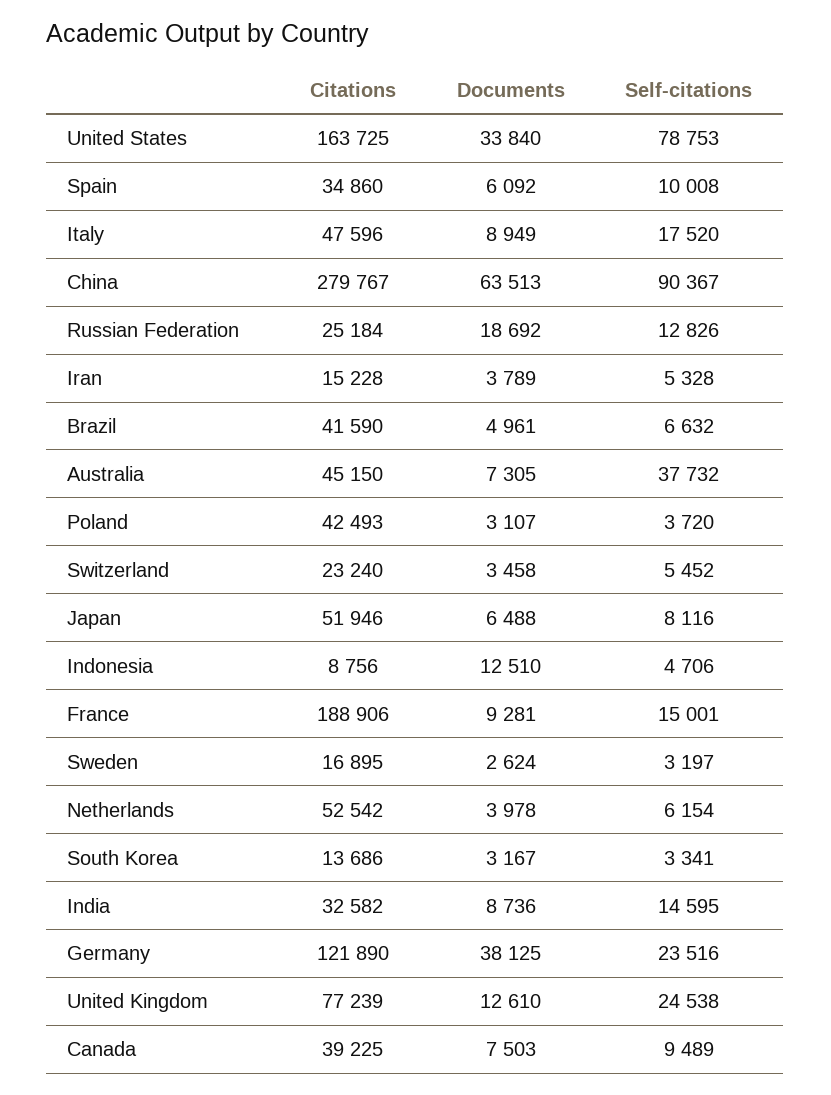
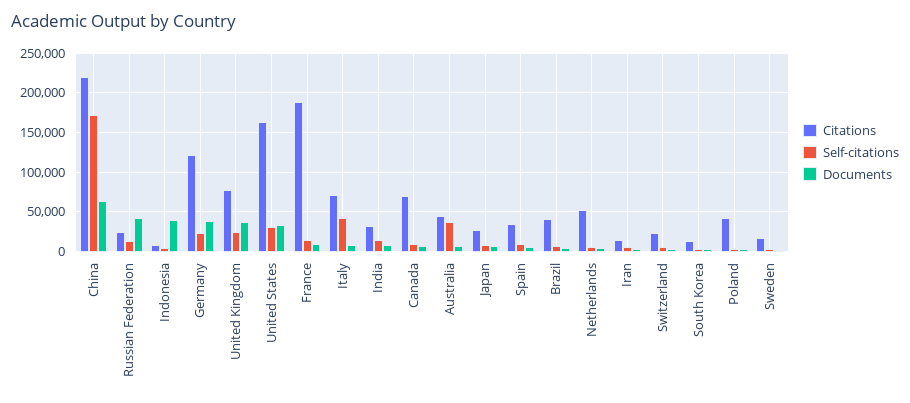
Self-citations, United States: 78753 -> 30000
Citations, Italy: 47596 -> 70000
Self-citations, Italy: 17520 -> 40000
Citations, China: 279767 -> 220000
Self-citations, China: 90367 -> 170000
Documents, Russian Federation: 18692 -> 40000
Citations, Japan: 51946 -> 30000
Documents, Indonesia: 12510 -> 40000
Documents, United Kingdom: 12610 -> 40000
Citations, Canada: 39225 -> 70000

